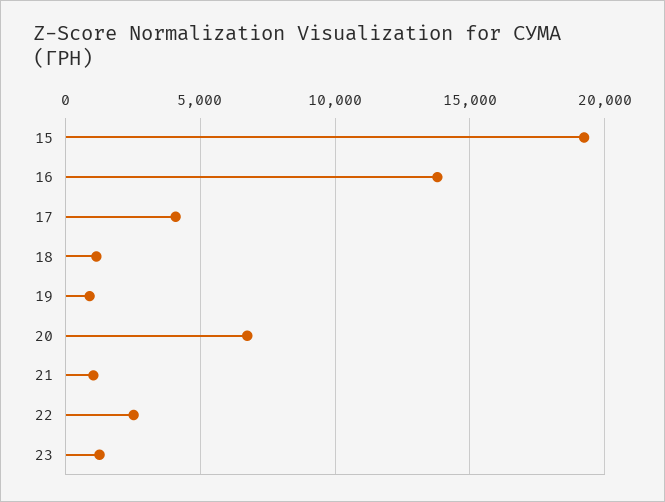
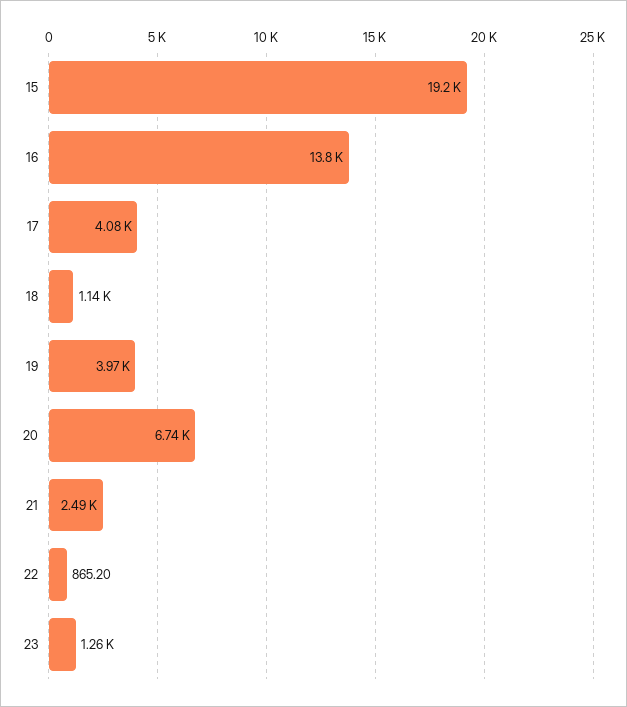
19: 1000 -> 3970
21: 1000 -> 2490
22: 2500 -> 865.2

